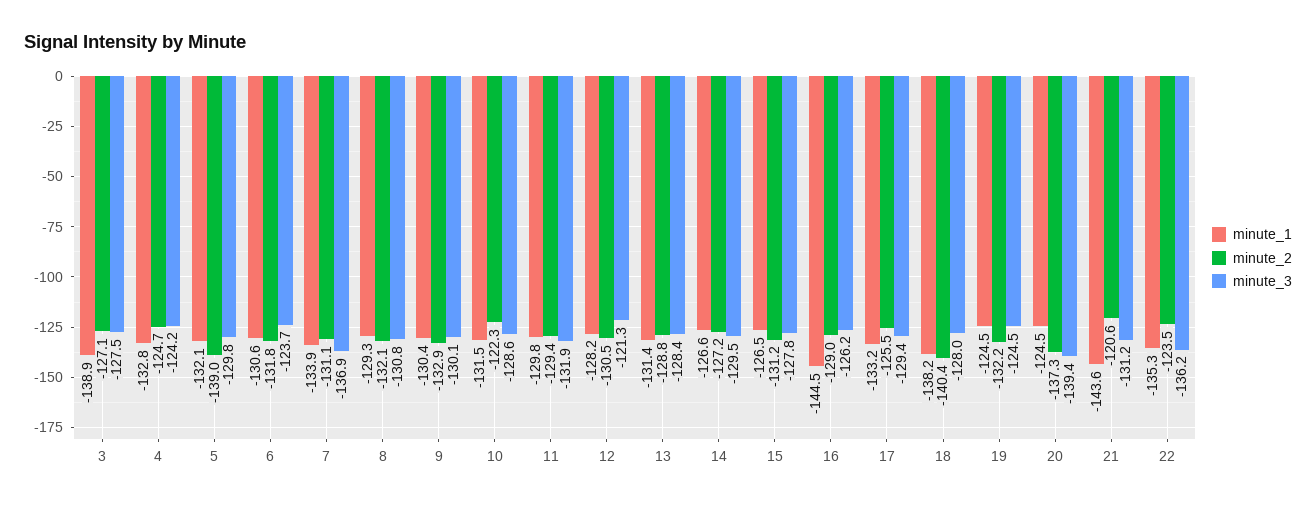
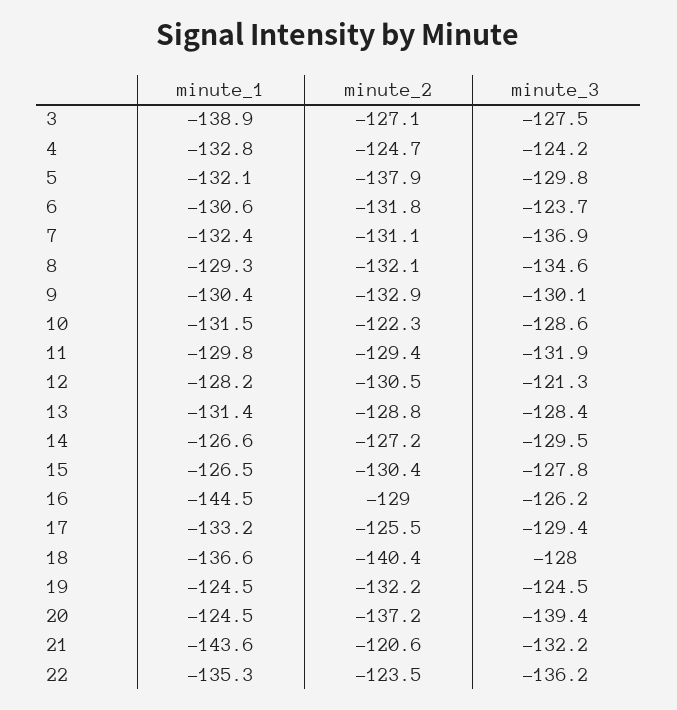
minute_2, 5: -139 -> -137.9
minute_1, 7: -133.9 -> -132.4
minute_3, 8: -130.8 -> -134.6
minute_2, 15: -131.2 -> -130.4
minute_1, 18: -138.2 -> -136.6
minute_2, 20: -137.3 -> -137.2
minute_3, 21: -131.2 -> -132.2

